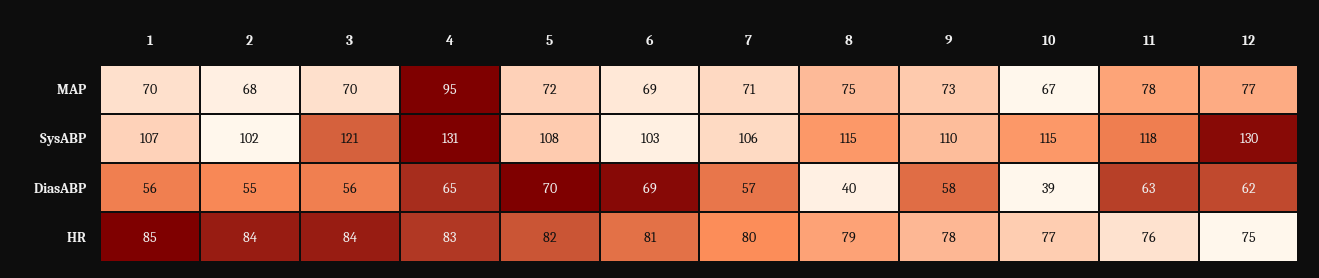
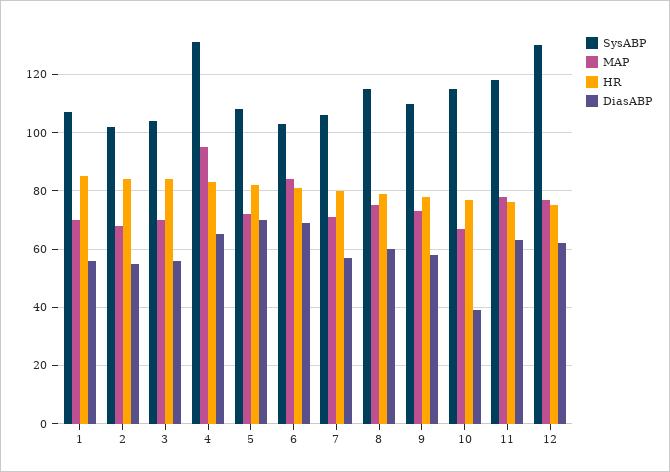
MAP, 6: 69 -> 85
SysABP, 3: 121 -> 105
DiasABP, 8: 40 -> 60

